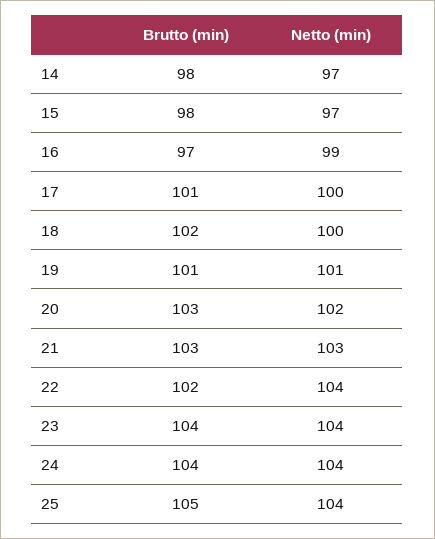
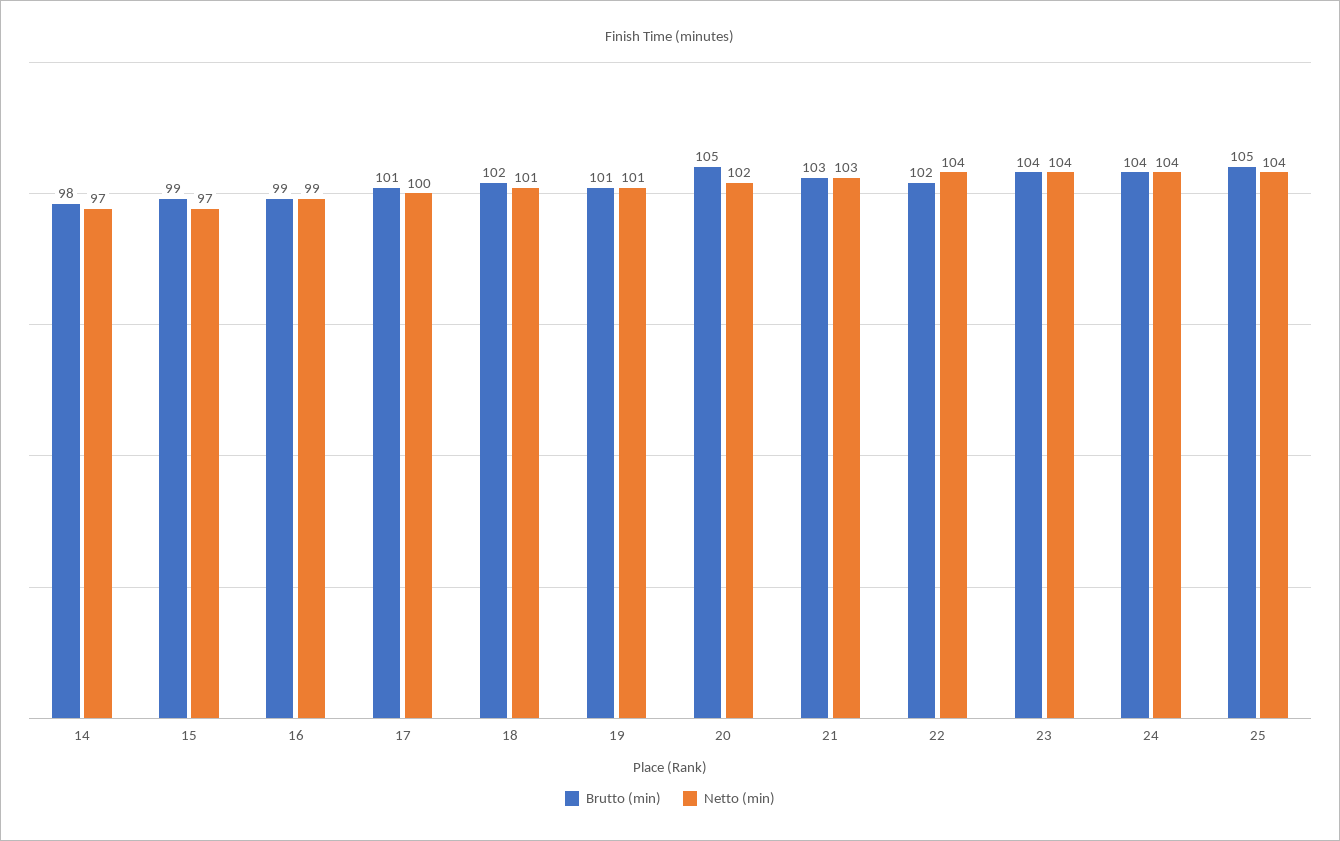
Brutto (min), 15: 98 -> 99
Brutto (min), 16: 97 -> 99
Netto (min), 18: 100 -> 101
Brutto (min), 20: 103 -> 105

